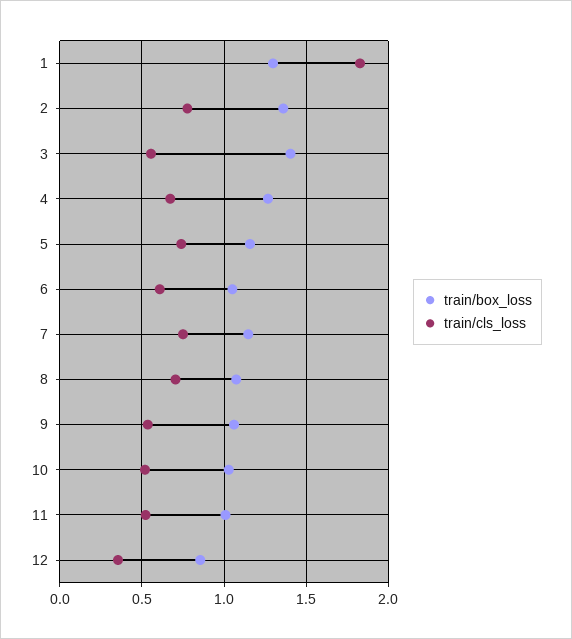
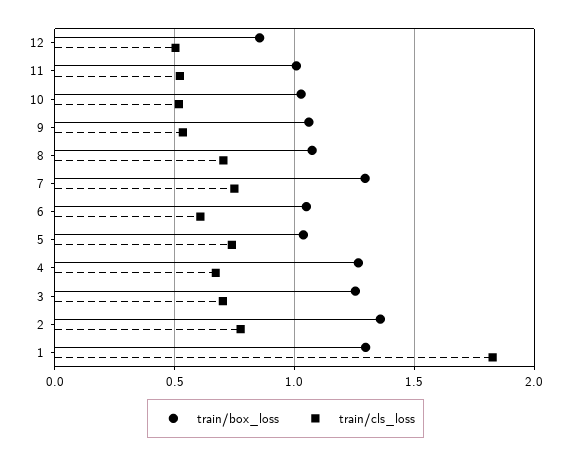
train/box_loss, 3: 1.4 -> 1.25
train/cls_loss, 3: 0.55 -> 0.7
train/box_loss, 5: 1.15 -> 1.05
train/box_loss, 7: 1.15 -> 1.3
train/cls_loss, 12: 0.35 -> 0.5

